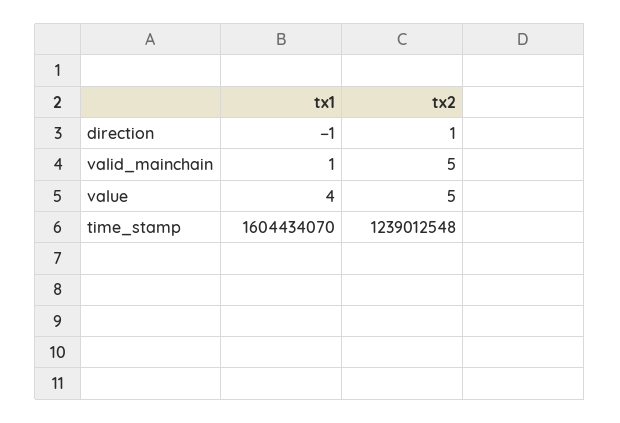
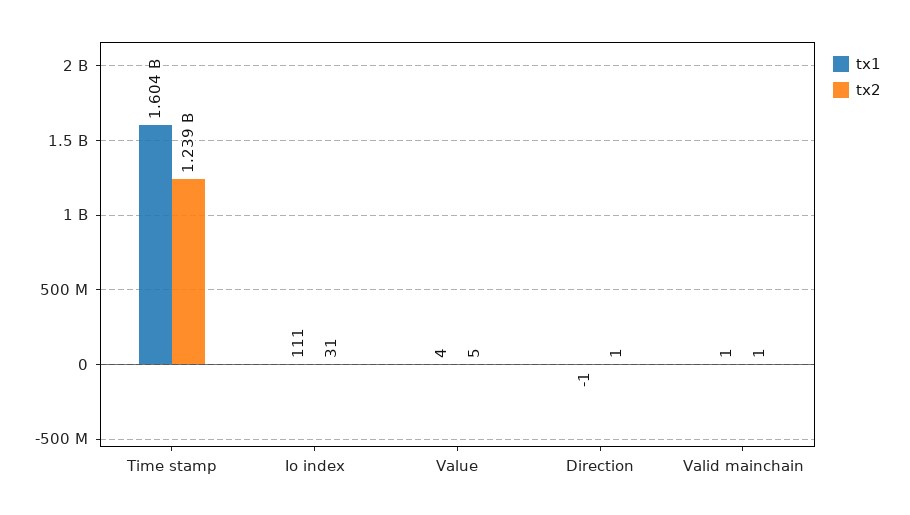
tx2, valid_mainchain: 5 -> 1
tx1, Io index: none -> 111
tx2, Io index: none -> 31

